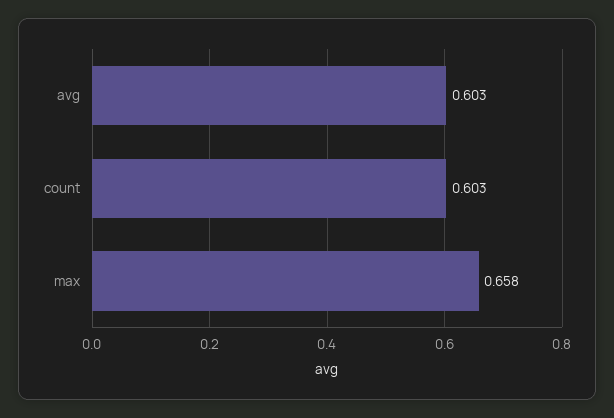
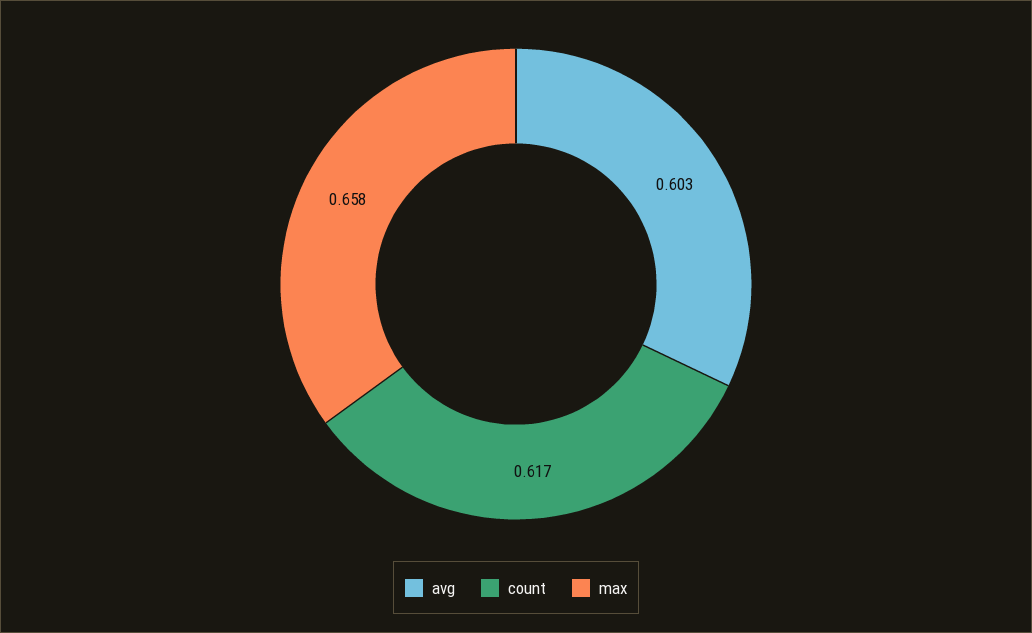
count: 0.603 -> 0.617

